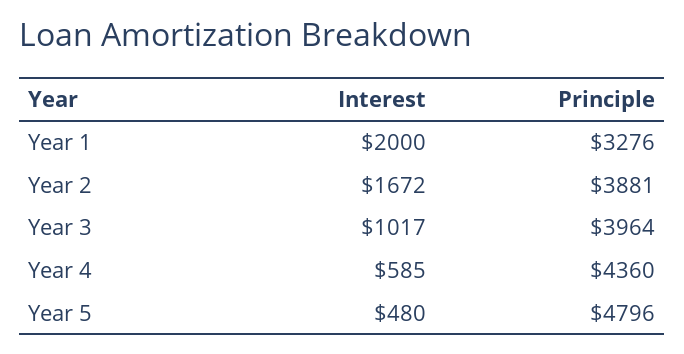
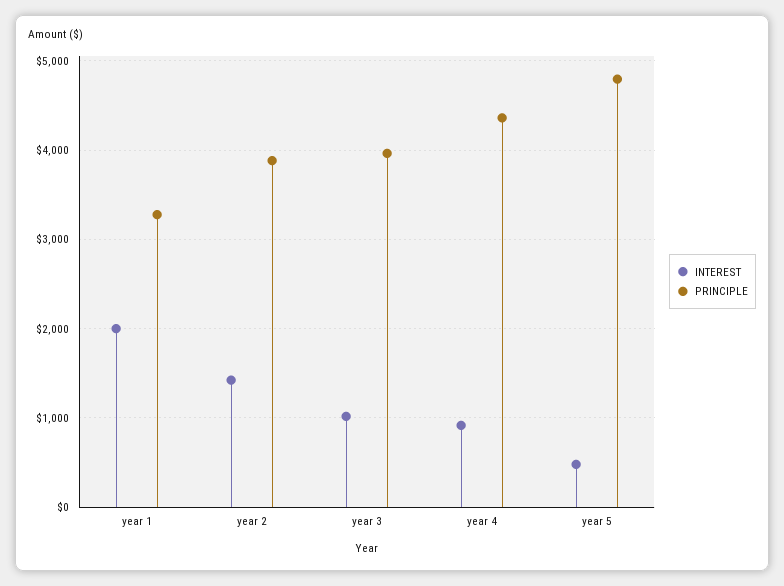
Interest, Year 2: 1672 -> 1400
Interest, Year 4: 585 -> 900

